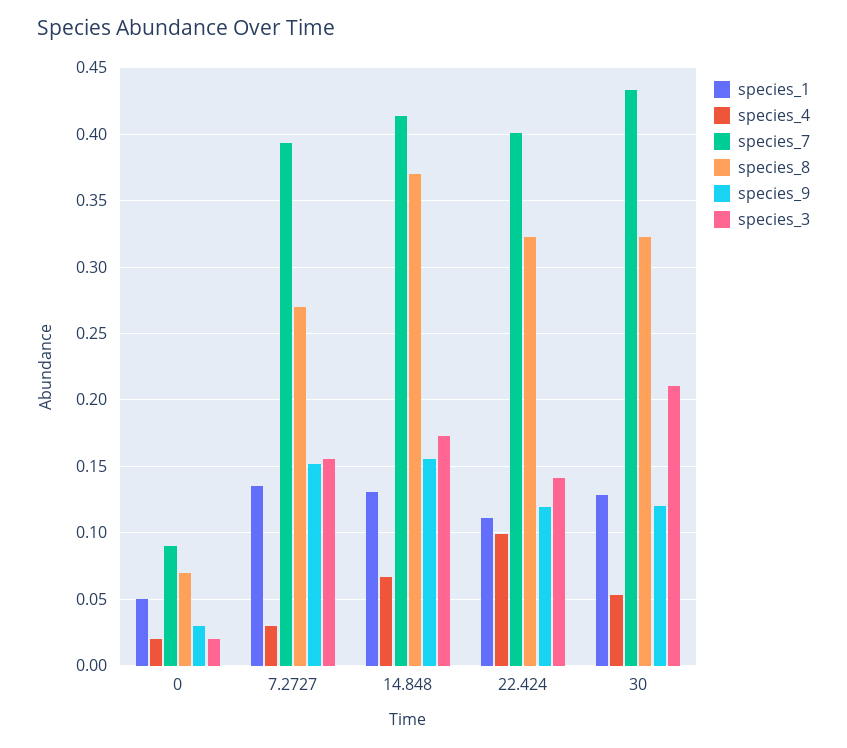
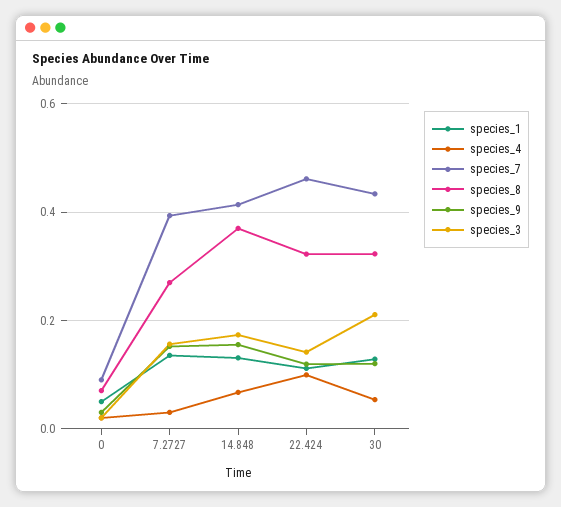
species_7, 22.424: 0.4 -> 0.46

